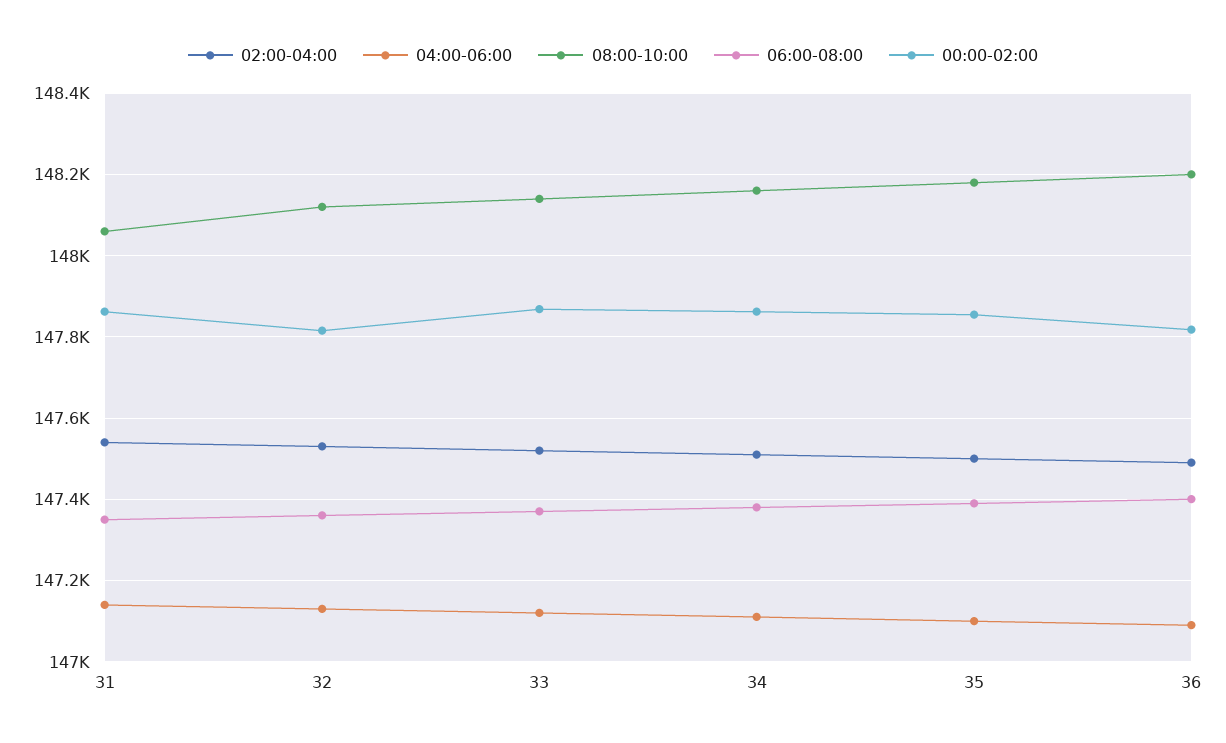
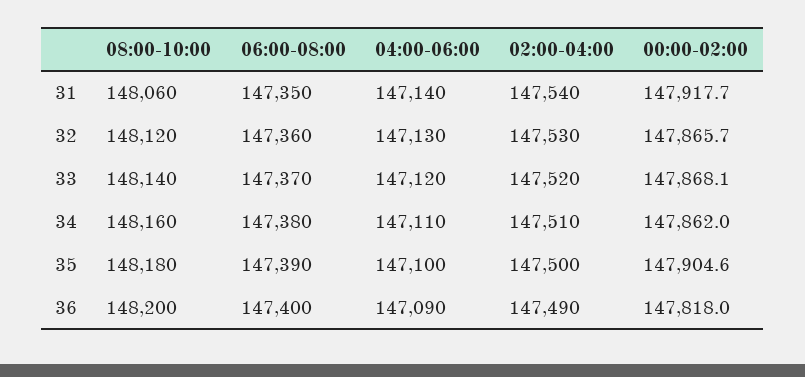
00:00-02:00, 31: 147860 -> 147917.7
00:00-02:00, 32: 147820 -> 147865.7
00:00-02:00, 35: 147860 -> 147904.6

